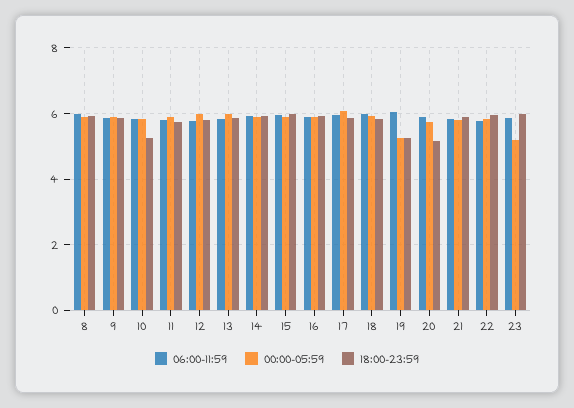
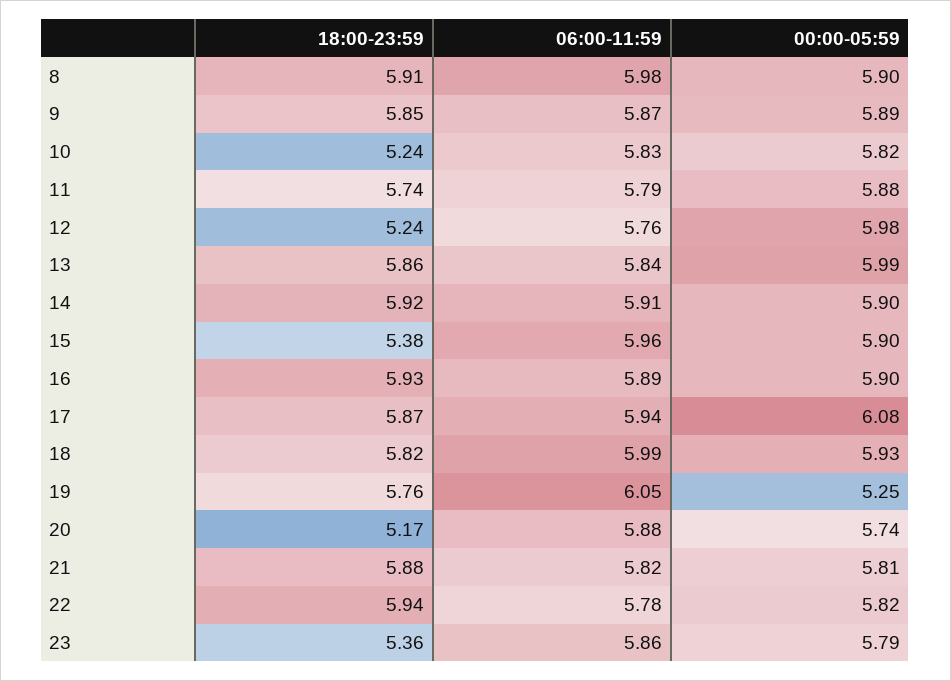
18:00-23:59, 12: 5.8 -> 5.24
18:00-23:59, 15: 6 -> 5.38
18:00-23:59, 19: 5.2 -> 5.76
00:00-05:59, 23: 5.2 -> 5.79
18:00-23:59, 23: 6 -> 5.36

